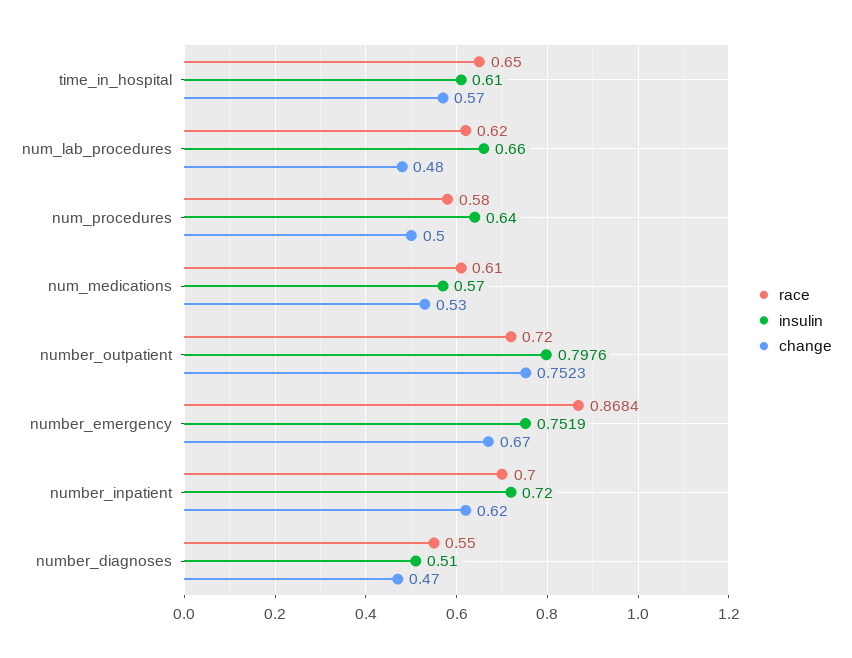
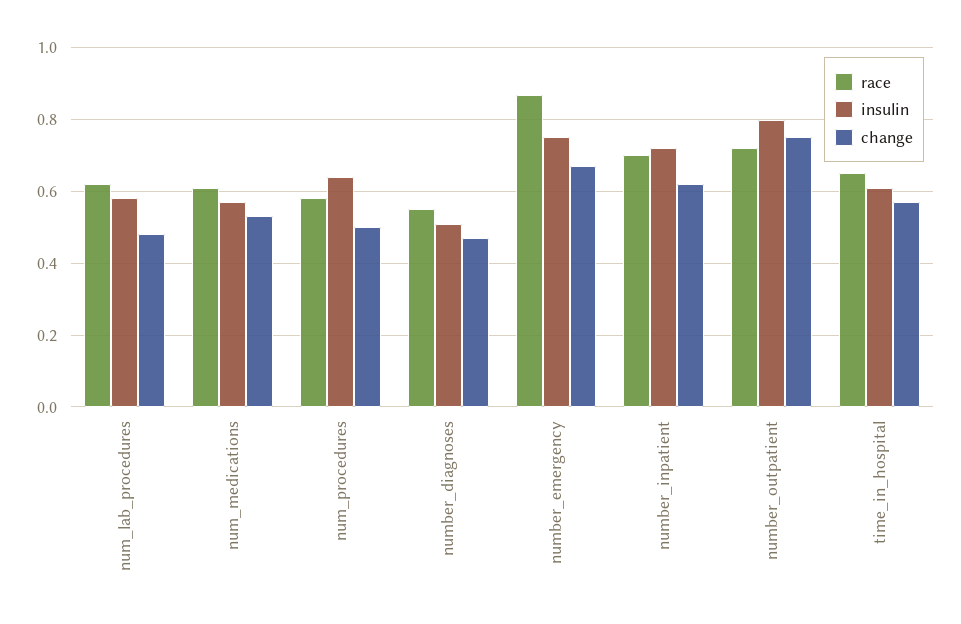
insulin, num_lab_procedures: 0.66 -> 0.58

